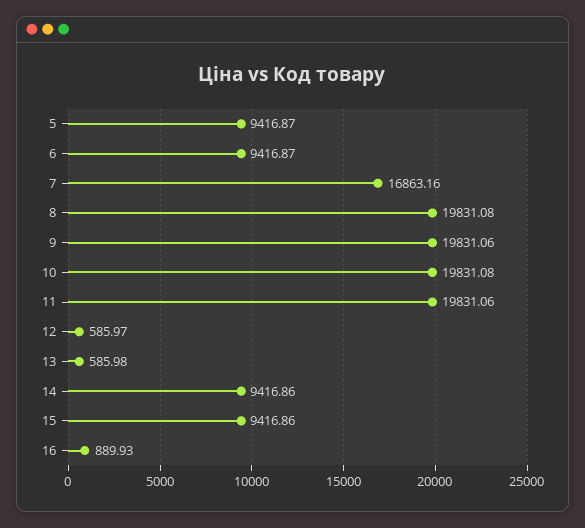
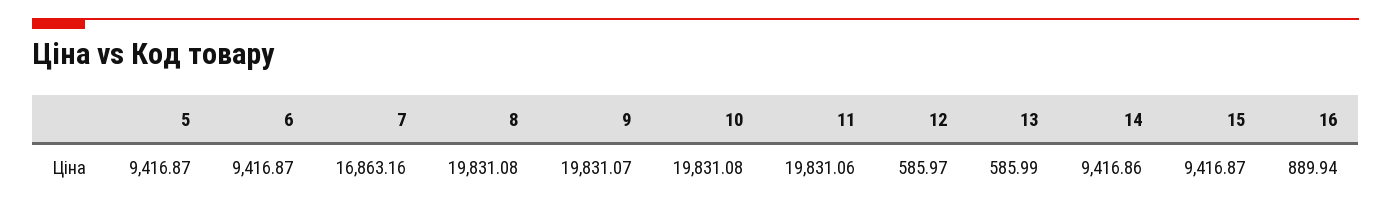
9: 19831.06 -> 19831.07
13: 585.98 -> 585.99
15: 9416.86 -> 9416.87
16: 889.93 -> 889.94

